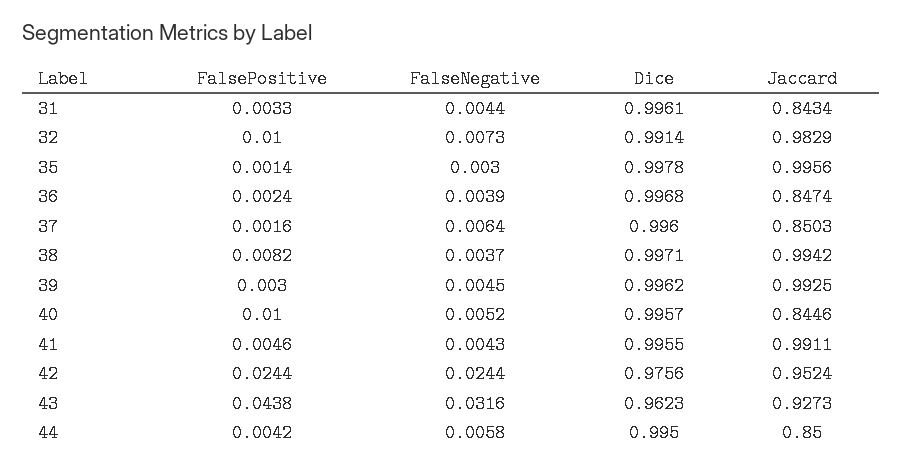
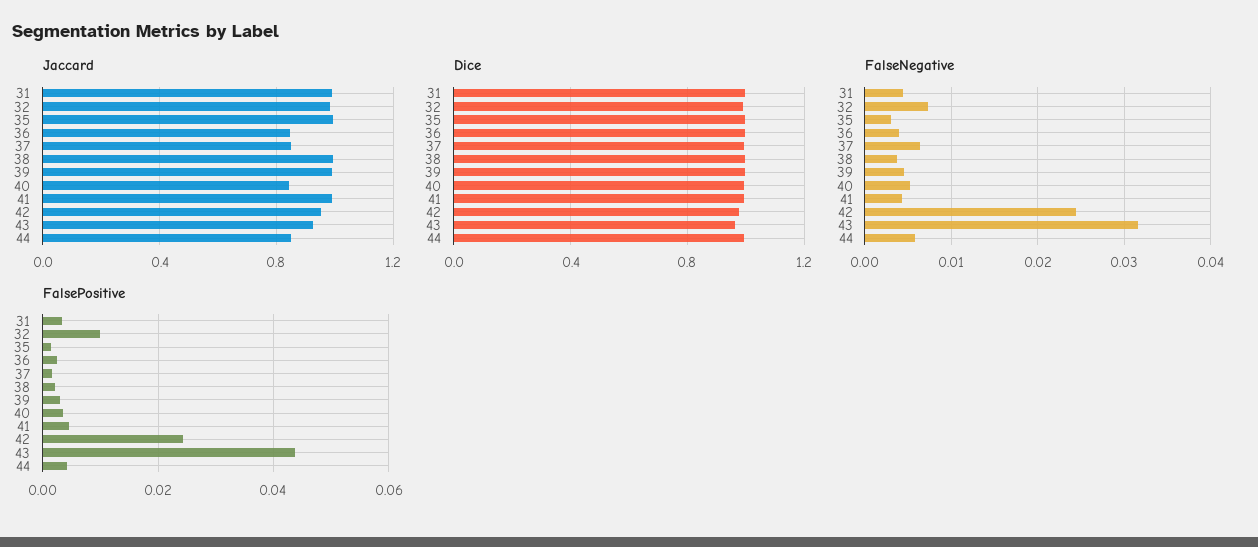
Jaccard, 31: 0.8434 -> 1
FalsePositive, 38: 0.0082 -> 0.002
FalsePositive, 40: 0.01 -> 0.004

